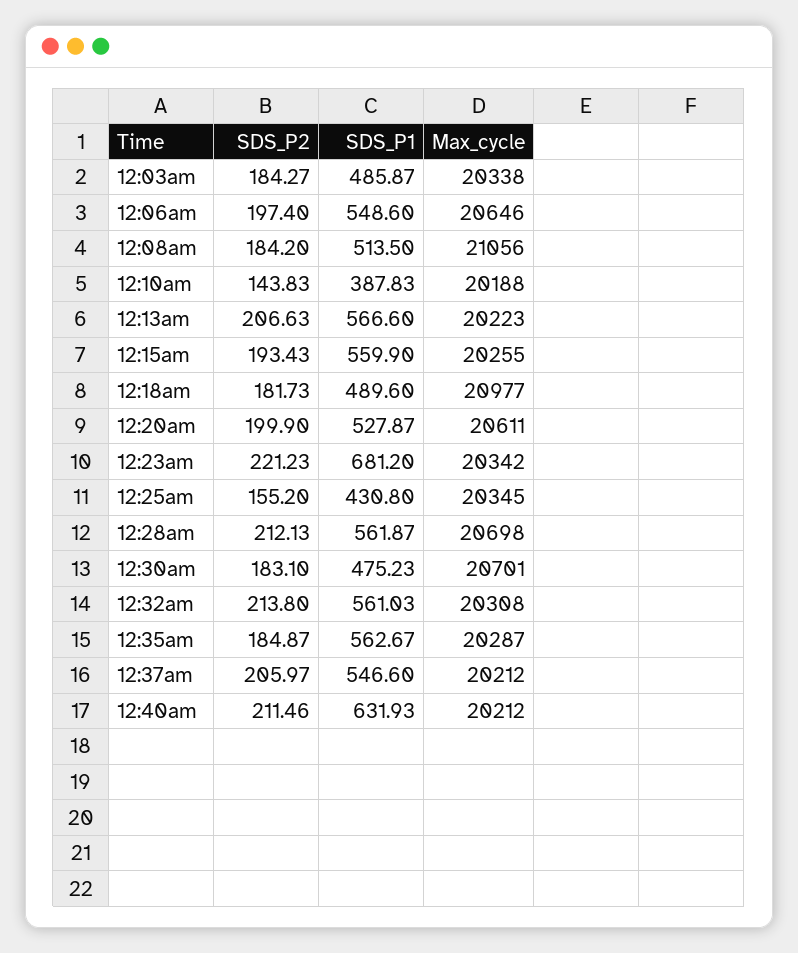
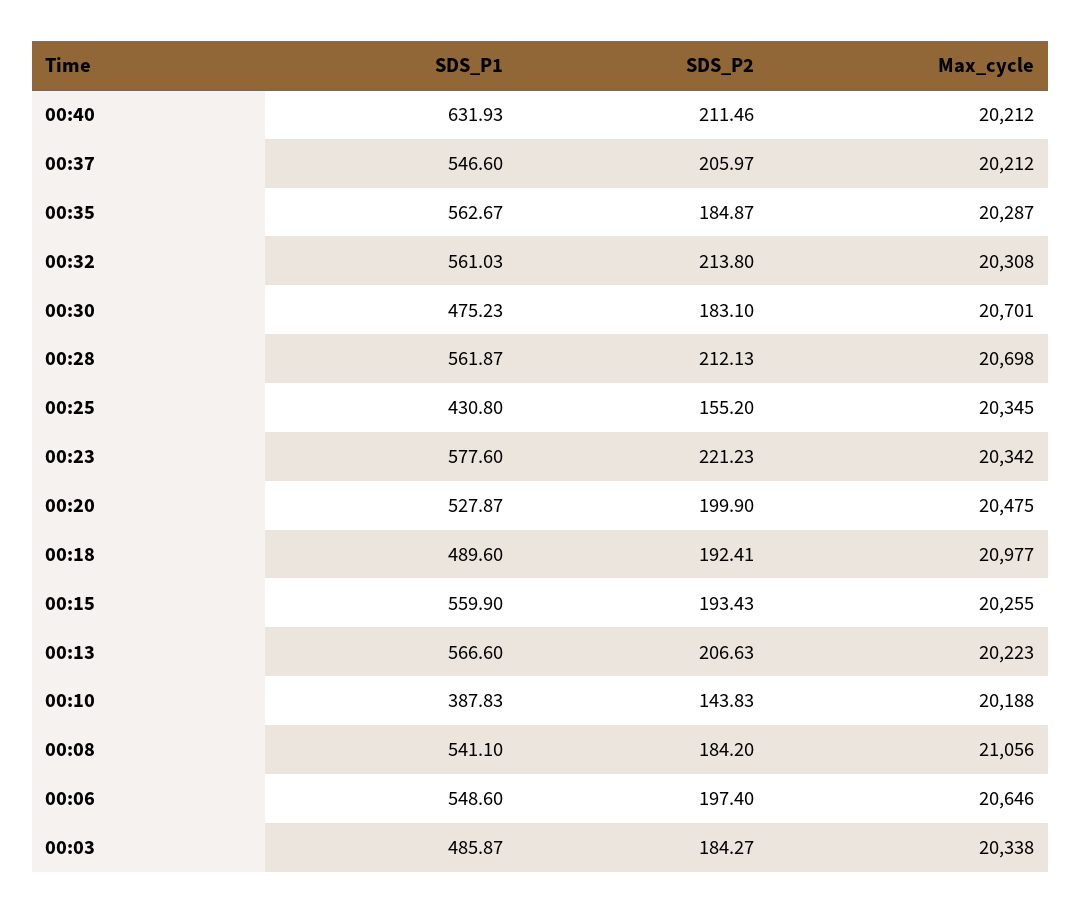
SDS_P1, 12:08am: 513.5 -> 541.1
SDS_P2, 12:18am: 181.73 -> 192.41
Max_cycle, 12:20am: 20611 -> 20475
SDS_P1, 12:23am: 681.2 -> 577.6

